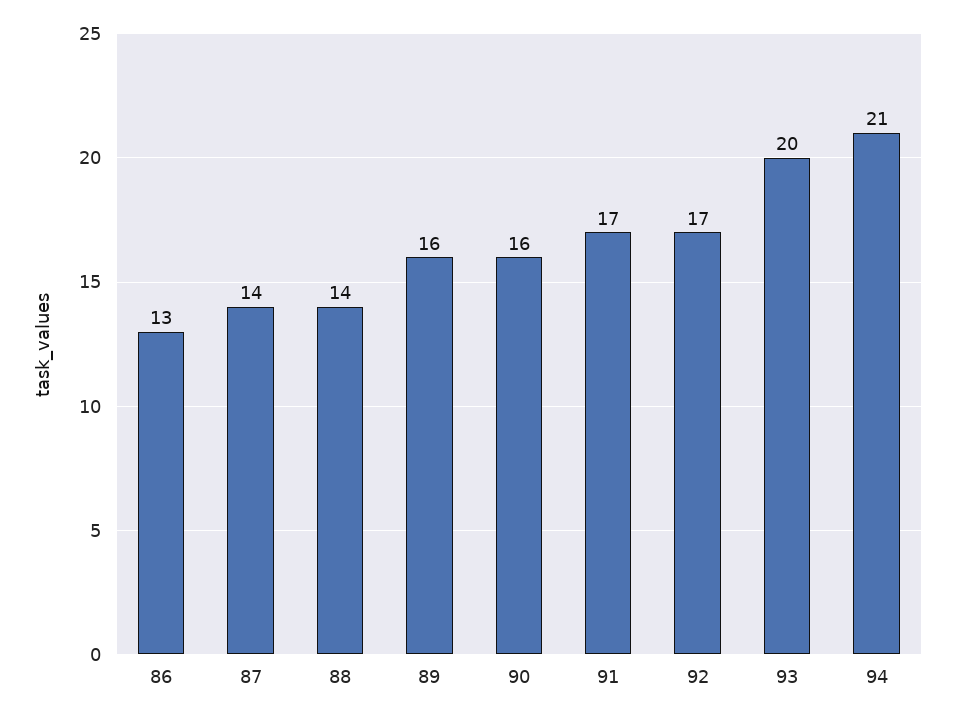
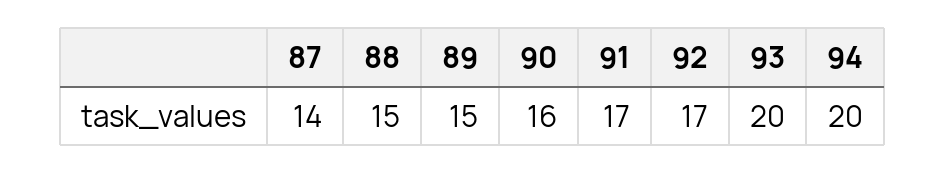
86: 13 -> none
88: 14 -> 15
89: 16 -> 15
94: 21 -> 20

